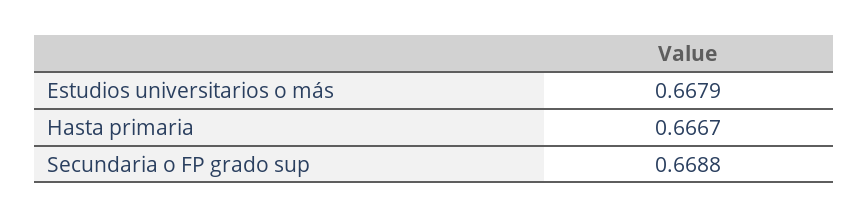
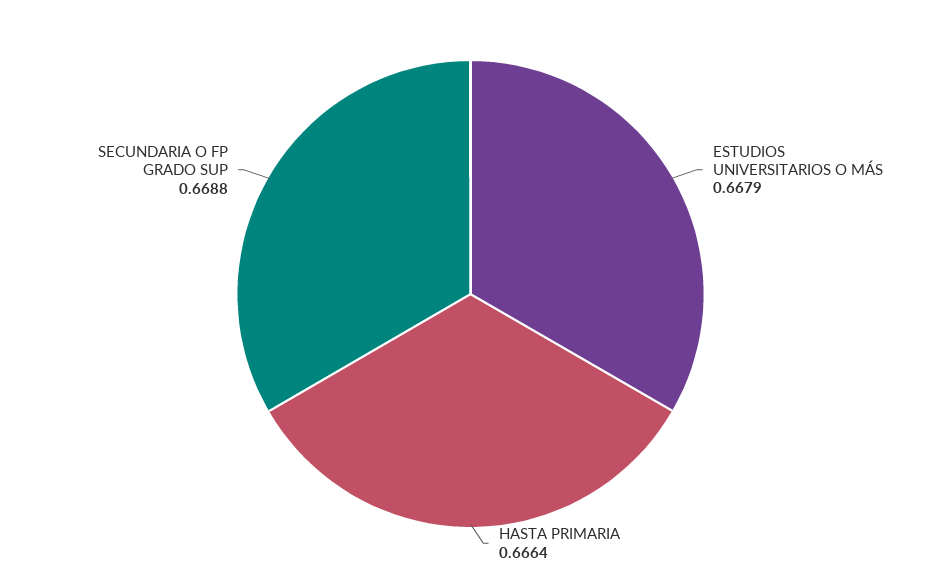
Hasta primaria: 0.6667 -> 0.6664

